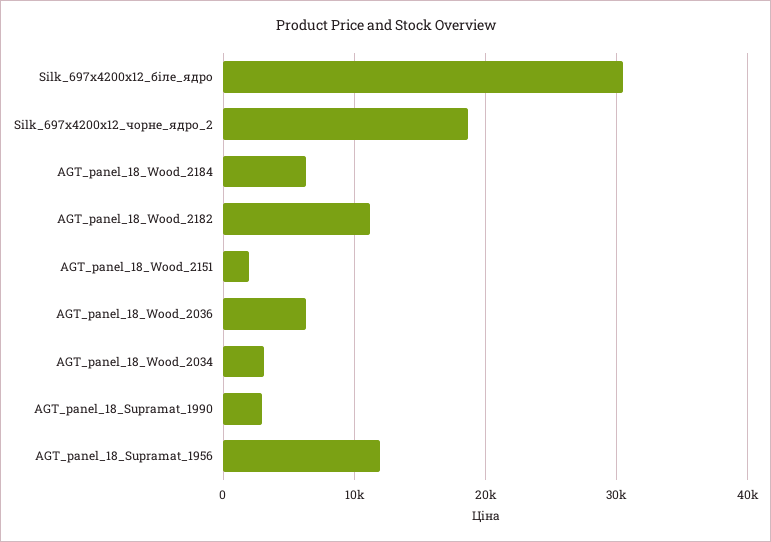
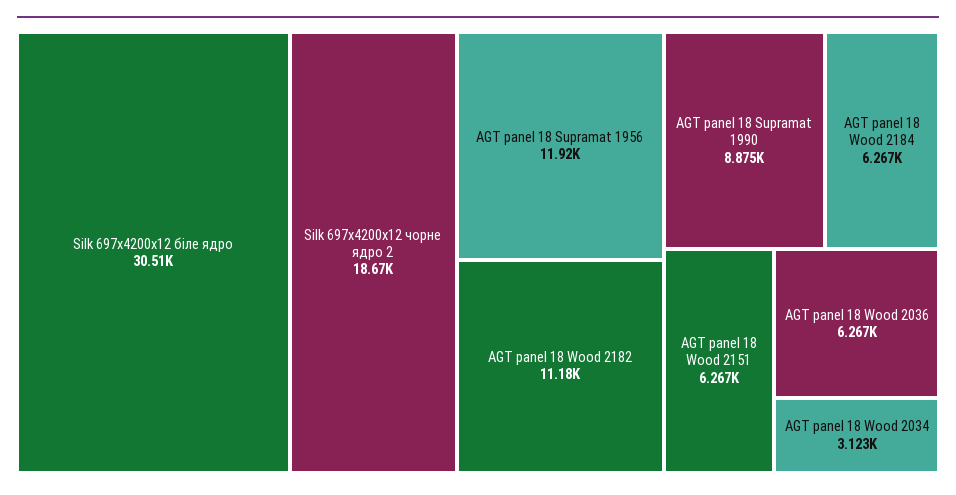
AGT_panel_18_Wood_2151: 2000 -> 6267
AGT_panel_18_Supramat_1990: 3000 -> 8875

